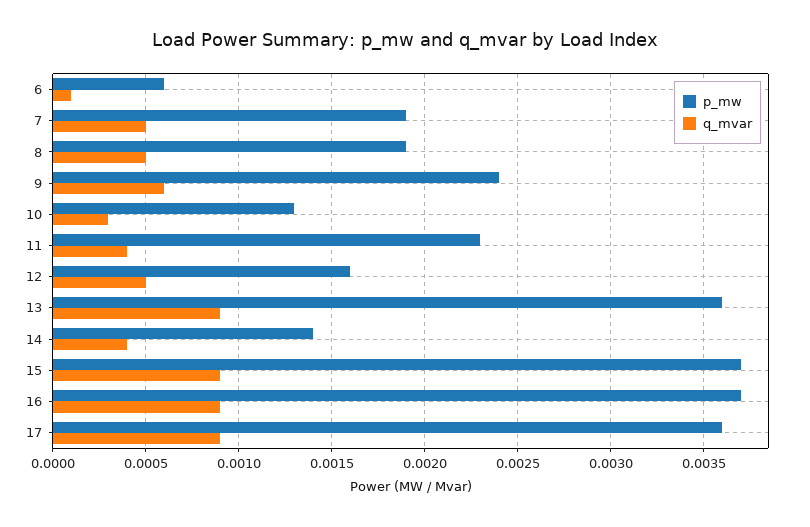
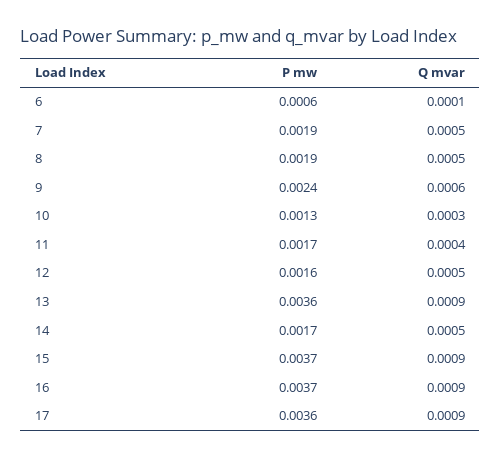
p_mw, 11: 0.0023 -> 0.0017
p_mw, 14: 0.0014 -> 0.0017
q_mvar, 14: 0.0004 -> 0.0005

